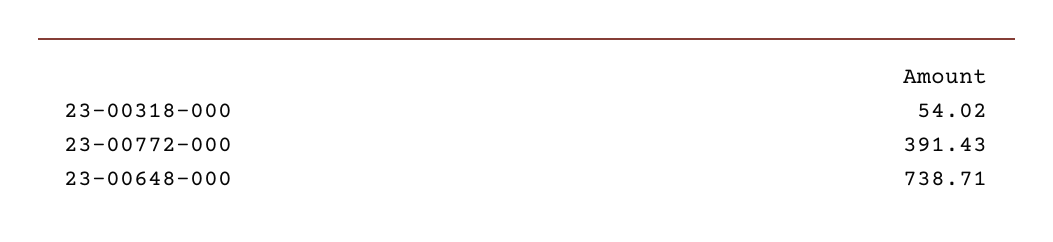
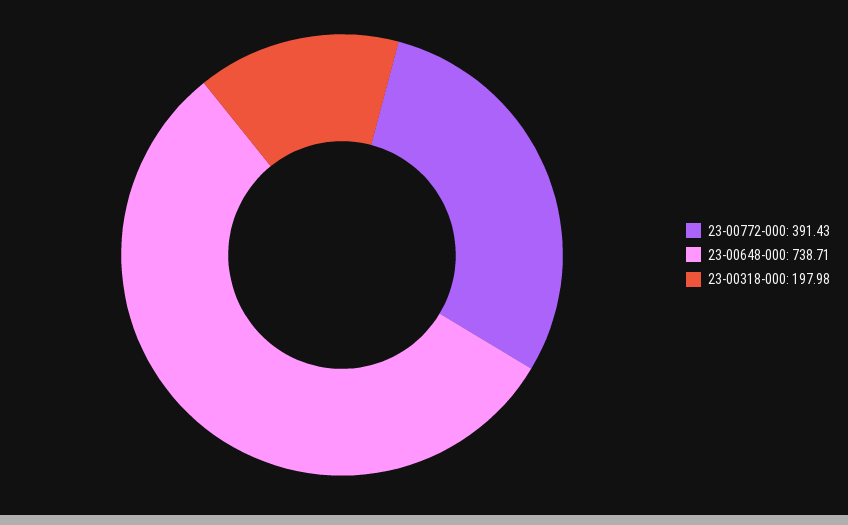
23-00318-000: 54.02 -> 197.98

